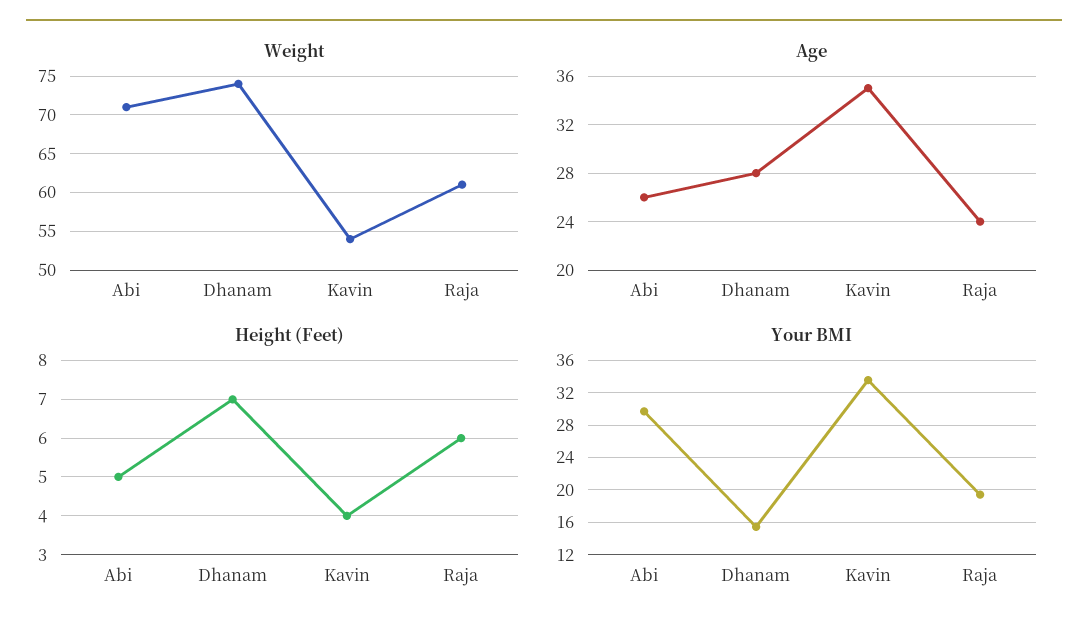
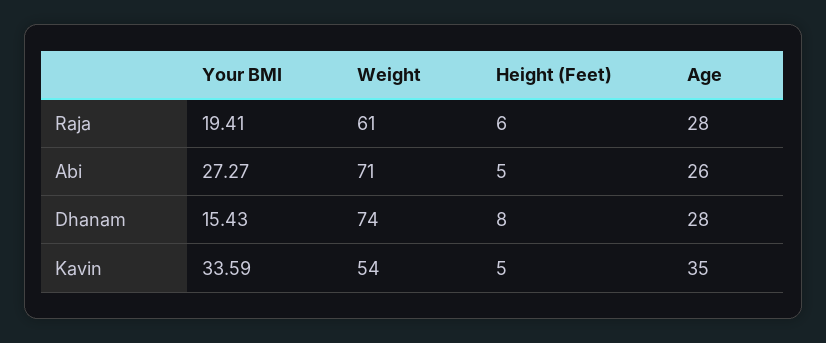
Age, Raja: 24 -> 28
Height (Feet), Dhanam: 7 -> 8
Height (Feet), Kavin: 4 -> 5
Your BMI, Abi: 30 -> 27.27

